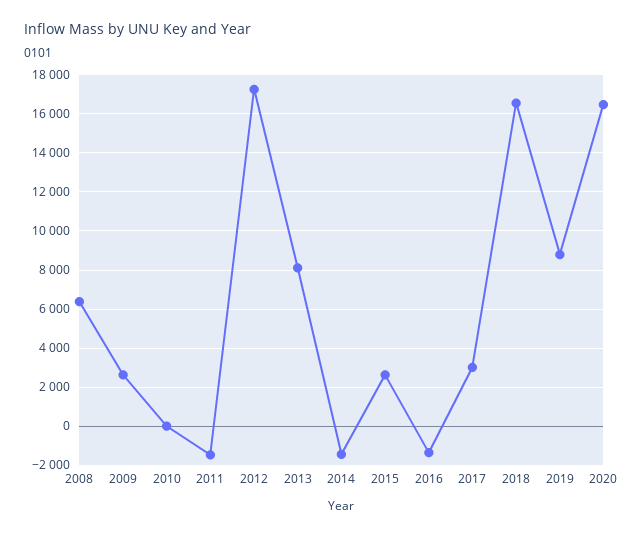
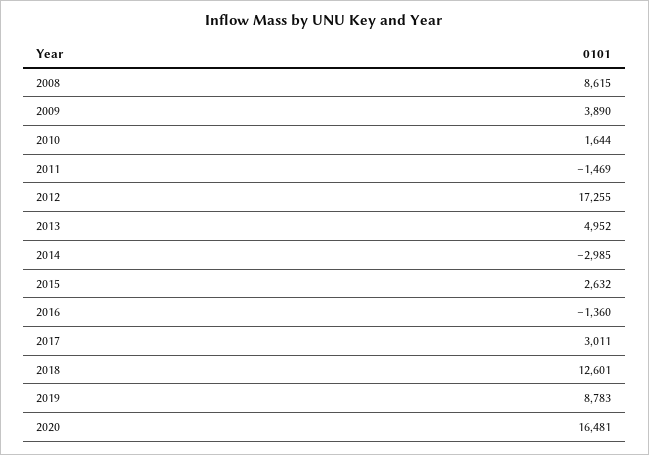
2008: 6500 -> 8615
2009: 2500 -> 3890
2010: 0 -> 1644
2013: 8000 -> 4952
2014: -1500 -> -2985
2018: 16500 -> 12601

